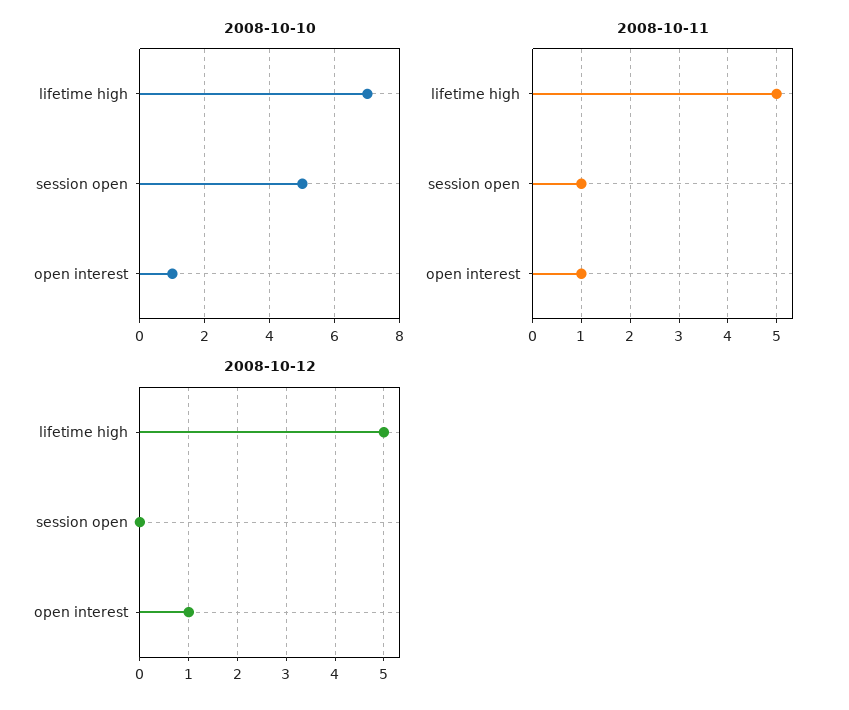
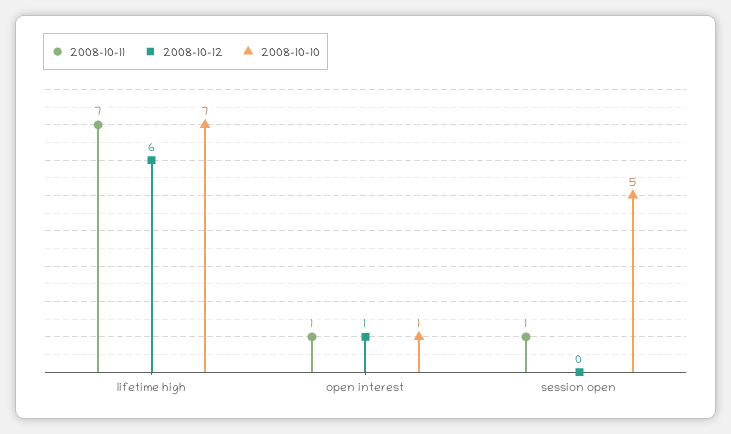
2008-10-11, lifetime high: 5 -> 7
2008-10-12, lifetime high: 5 -> 6

